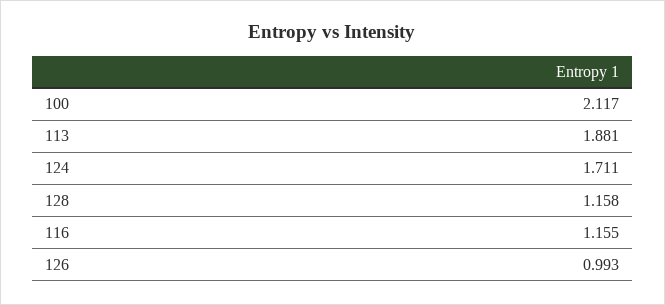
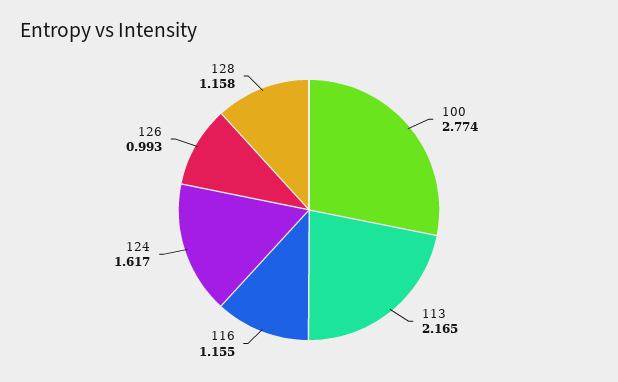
100: 2.117 -> 2.774
113: 1.881 -> 2.165
124: 1.711 -> 1.617

